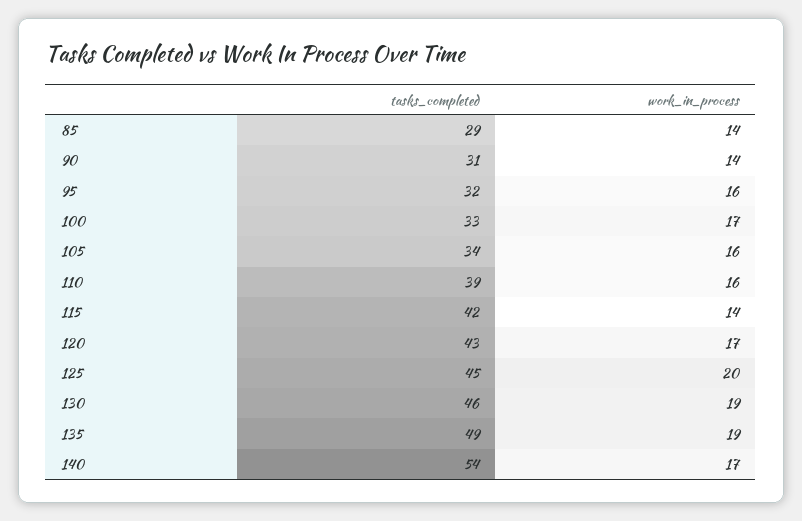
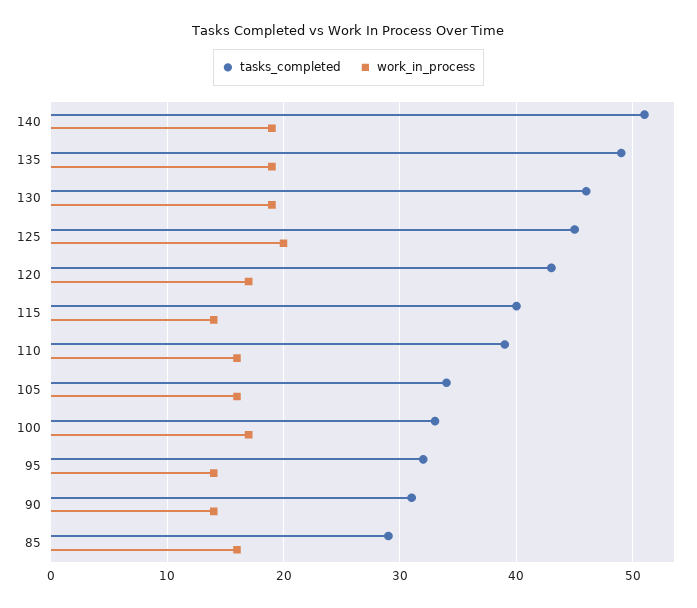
work_in_process, 85: 14 -> 16
work_in_process, 95: 16 -> 14
tasks_completed, 115: 42 -> 40
tasks_completed, 140: 54 -> 51
work_in_process, 140: 17 -> 19

